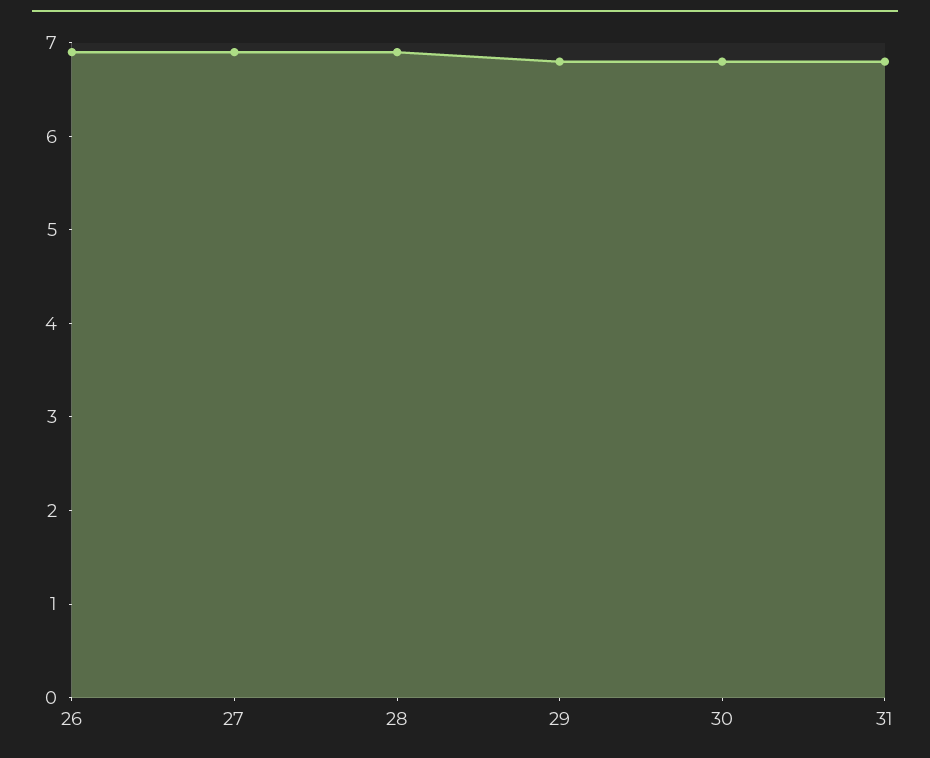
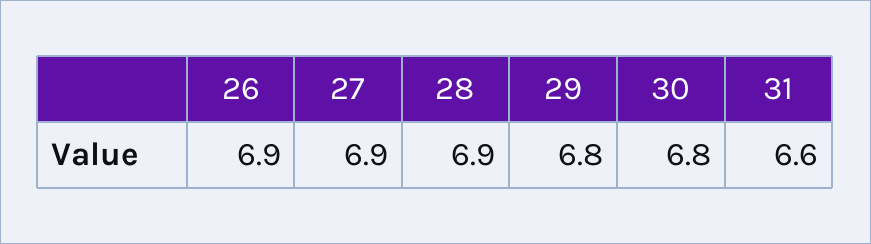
31: 6.8 -> 6.6

